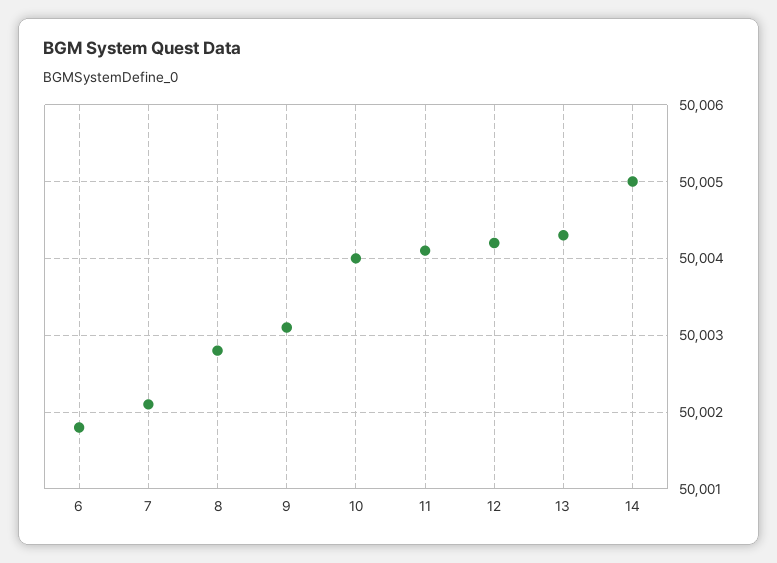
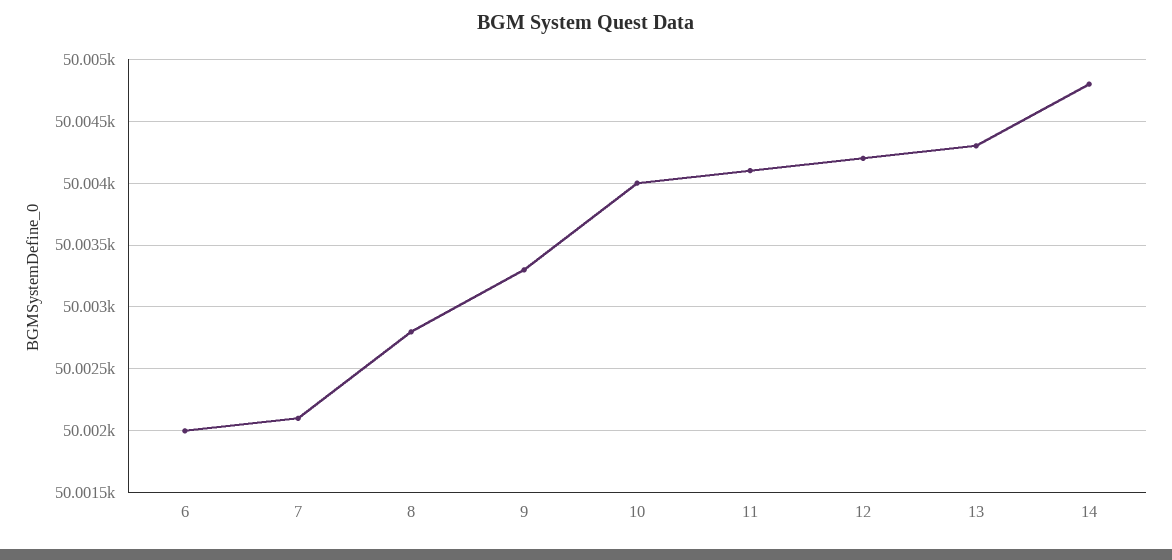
6: 50001.8 -> 50002
9: 50003.1 -> 50003.3
14: 50005 -> 50004.8

